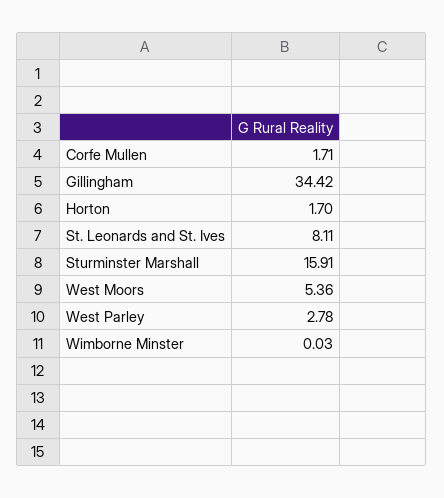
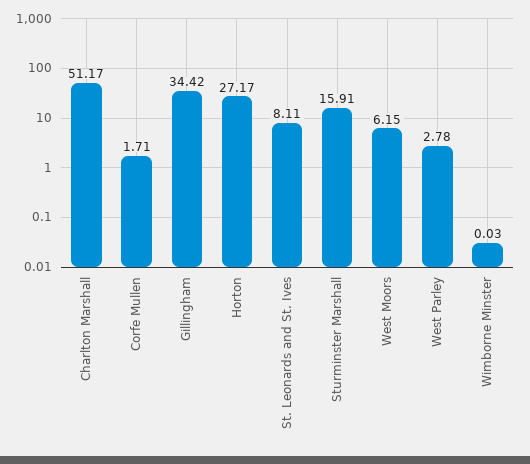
Horton: 1.7 -> 27.17
West Moors: 5.36 -> 6.15
Charlton Marshall: none -> 51.17

